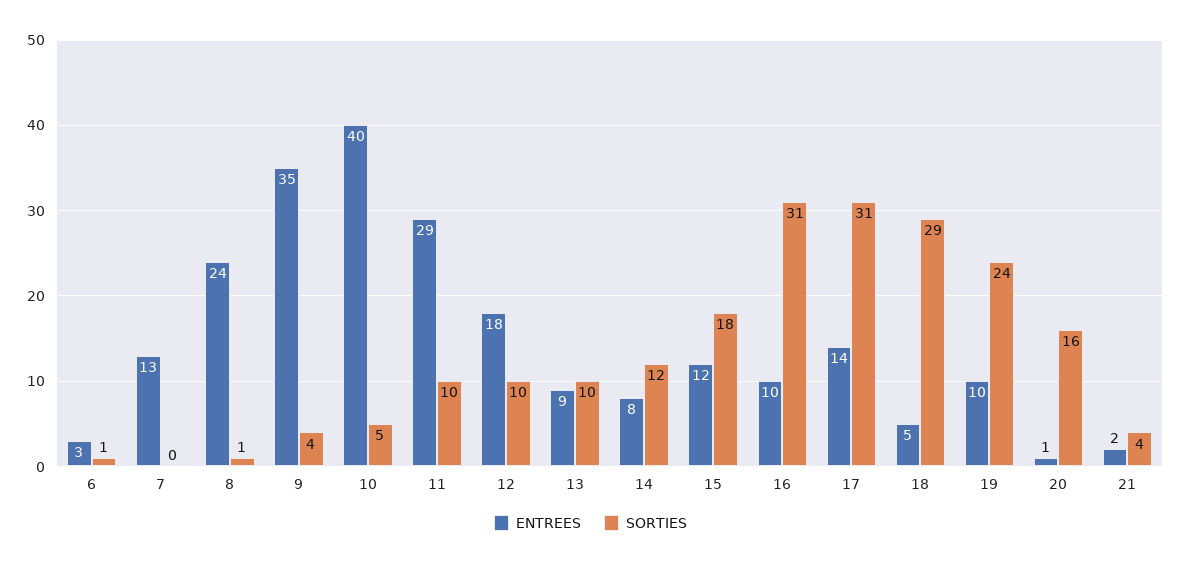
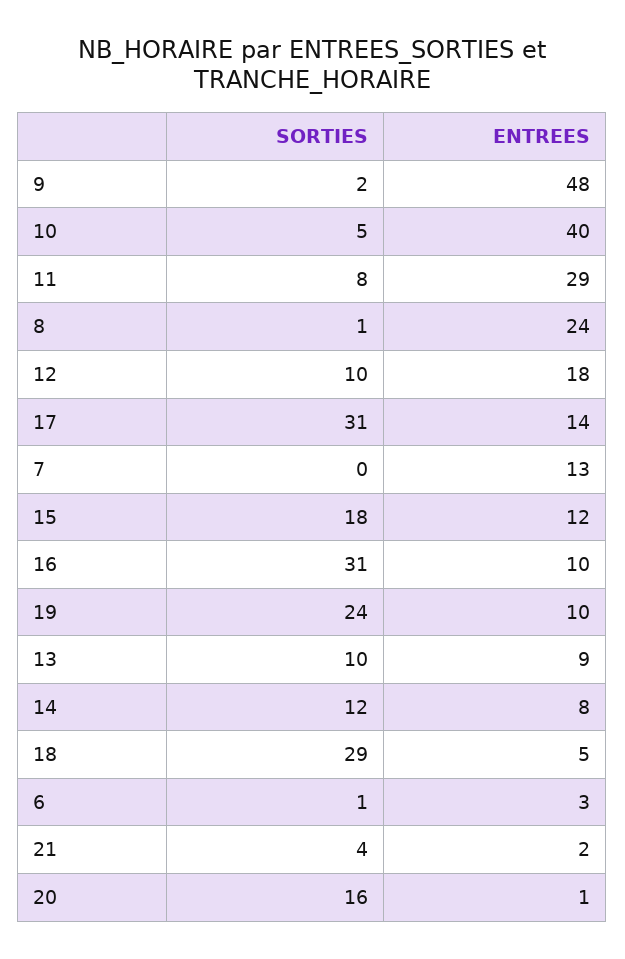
ENTREES, 9: 35 -> 48
SORTIES, 9: 4 -> 2
SORTIES, 11: 10 -> 8

